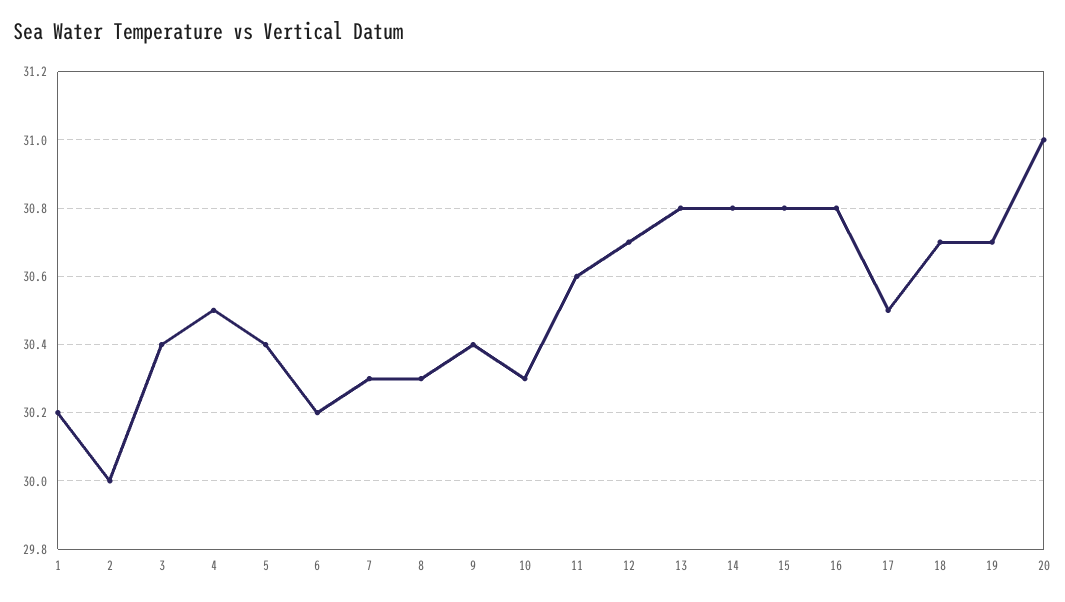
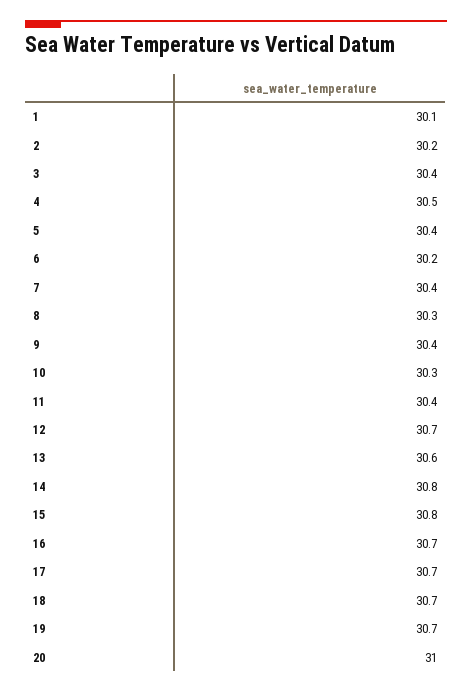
1: 30.2 -> 30.1
2: 30 -> 30.2
7: 30.3 -> 30.4
11: 30.6 -> 30.4
13: 30.8 -> 30.6
16: 30.8 -> 30.7
17: 30.5 -> 30.7

